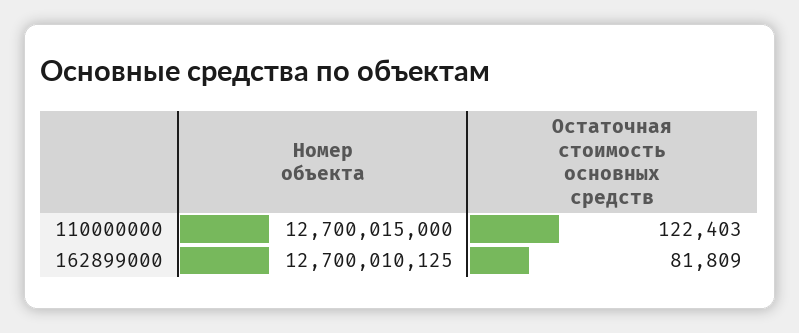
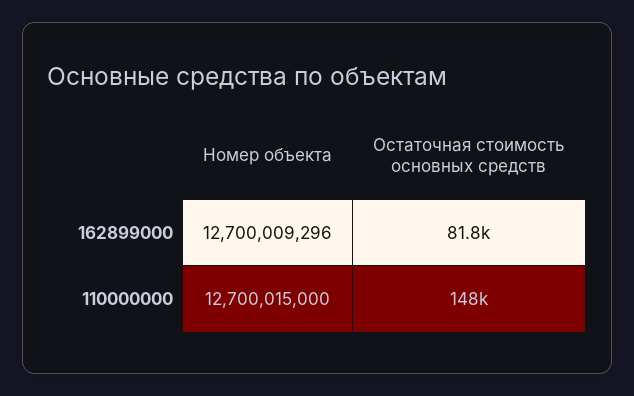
Остаточная стоимость основных средств, 110000000: 122403 -> 148000
Номер объекта, 162899000: 12700010125 -> 12700009296

